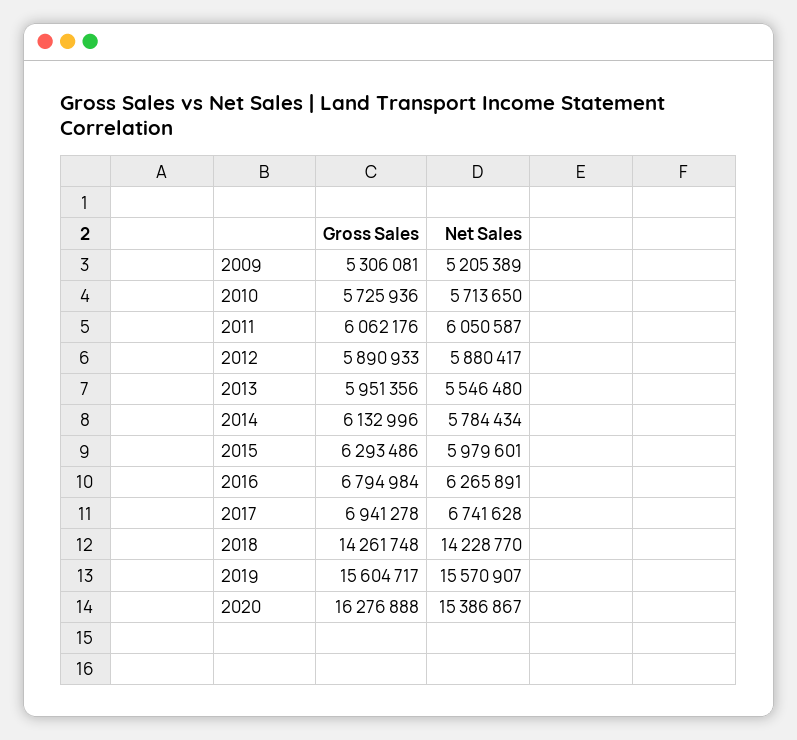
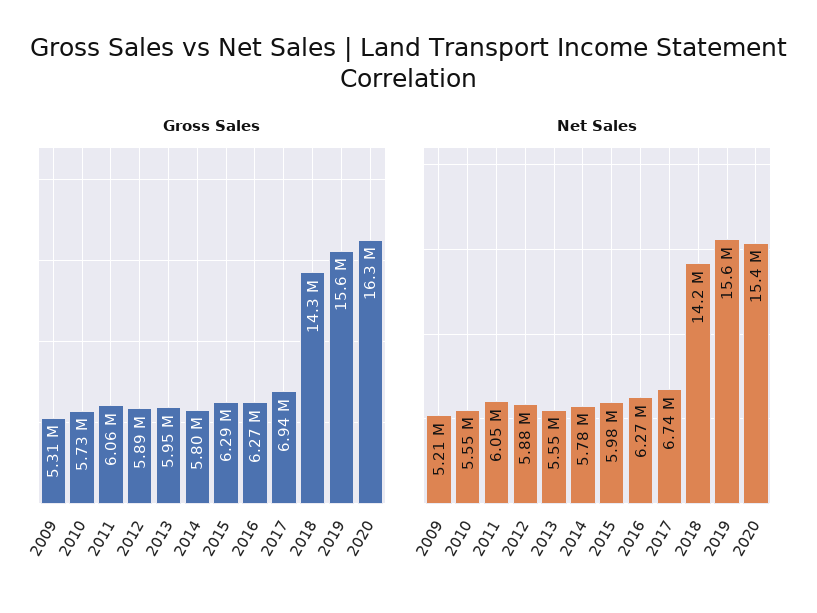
Net Sales, 2010: 5713650 -> 5550000
Gross Sales, 2014: 6132996 -> 5800000
Gross Sales, 2016: 6794984 -> 6270000

